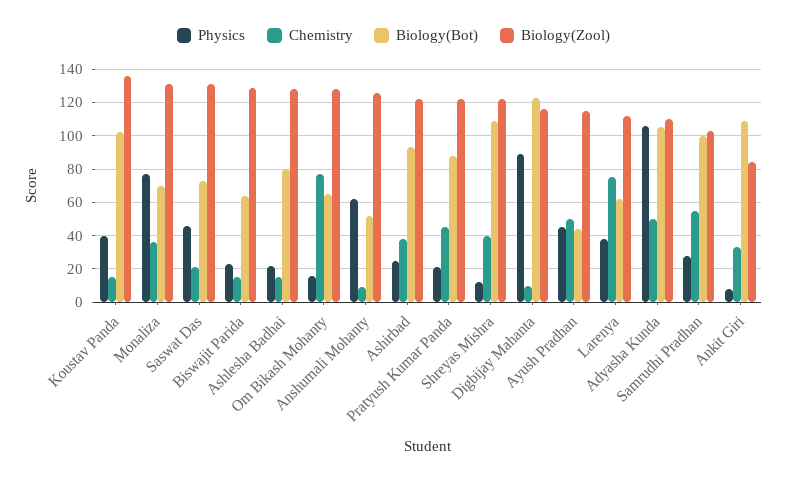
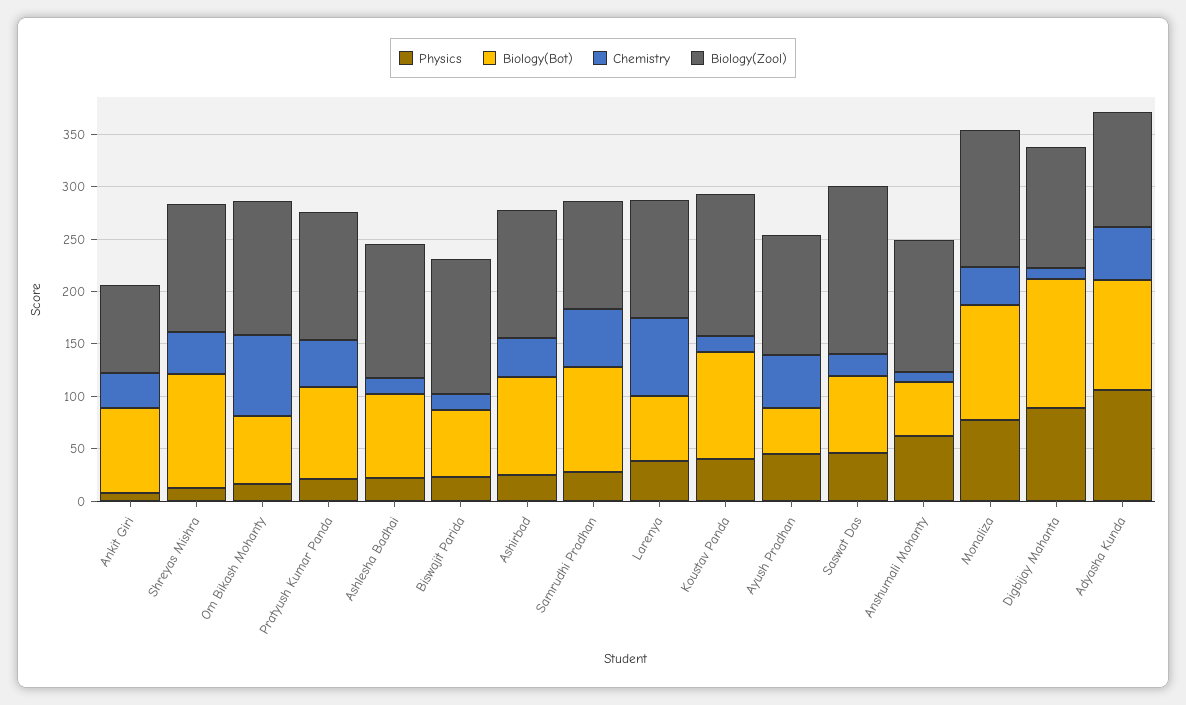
Biology(Bot), Monaliza: 70 -> 110
Biology(Zool), Saswat Das: 130 -> 160
Biology(Bot), Ankit Giri: 110 -> 80

